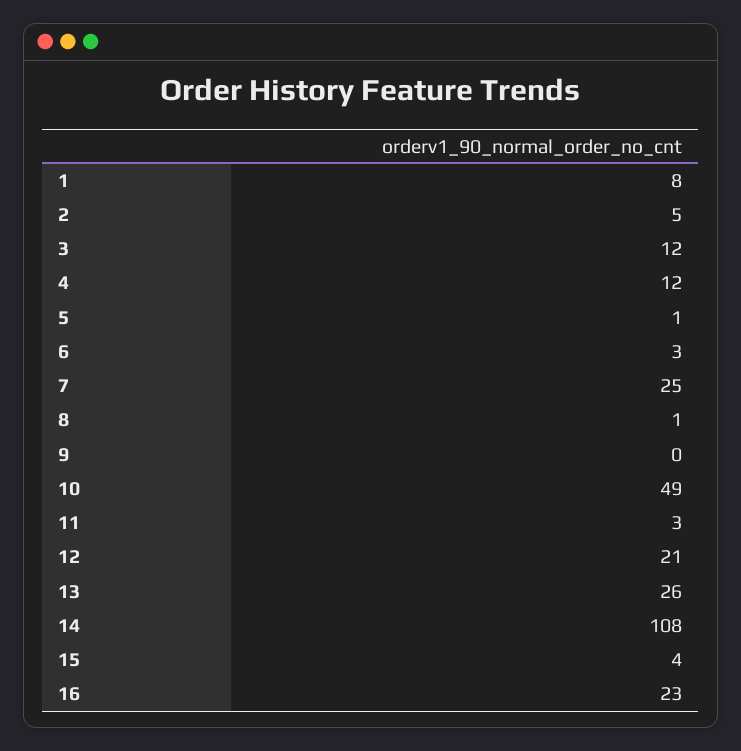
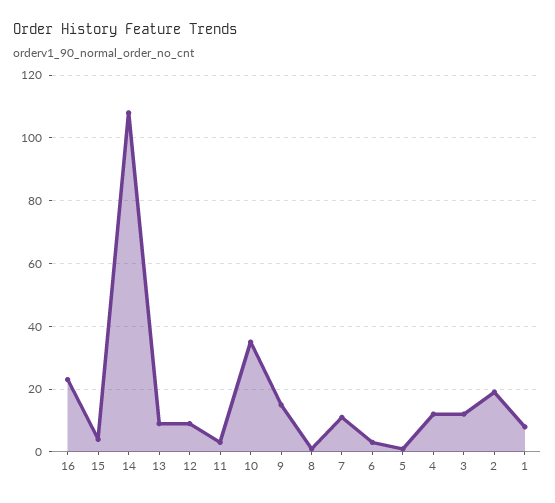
2: 5 -> 20
7: 25 -> 10
9: 0 -> 15
10: 49 -> 35
12: 21 -> 10
13: 26 -> 10

